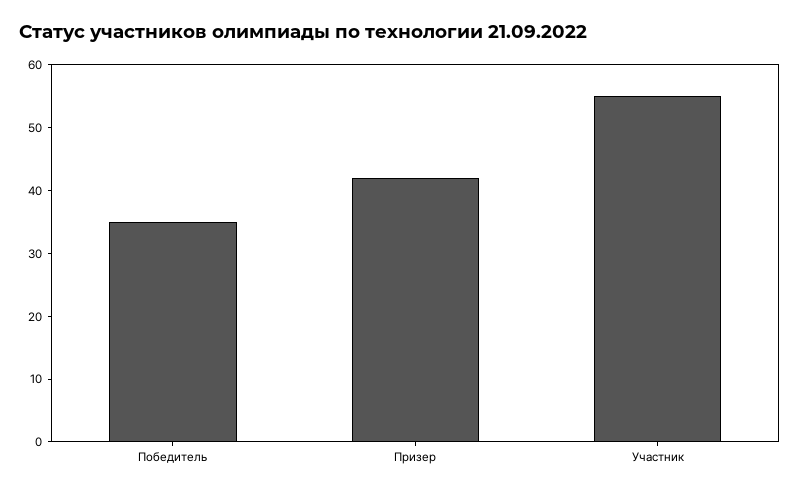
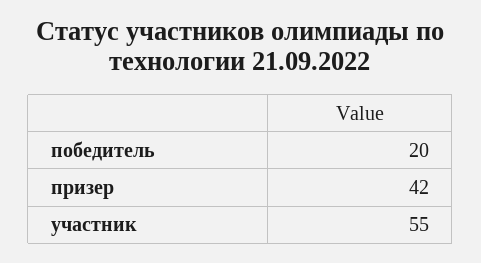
Победитель: 35 -> 20

